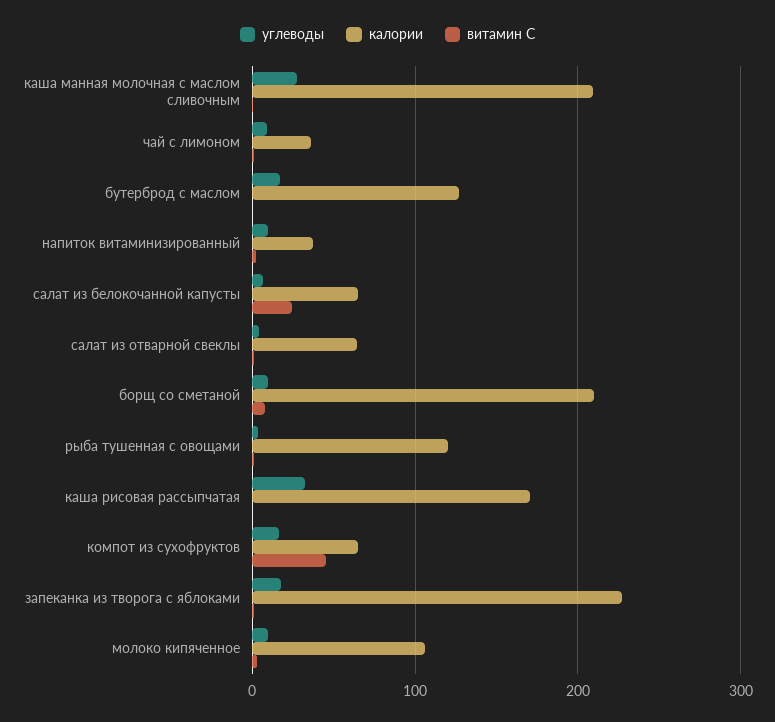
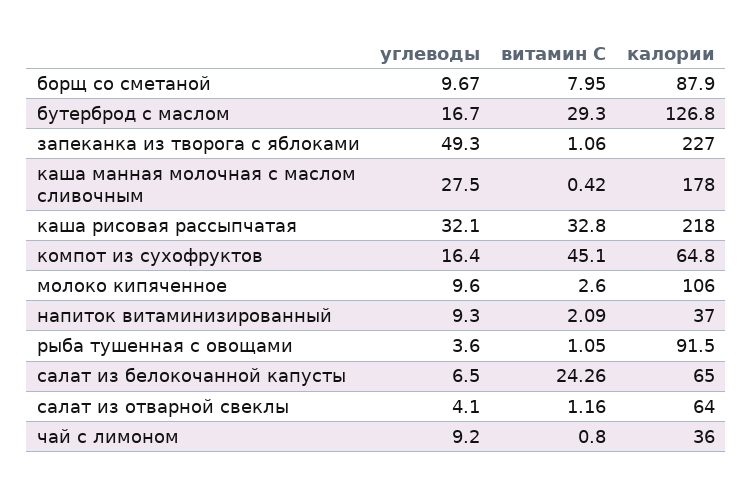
калории, каша манная молочная с маслом сливочным: 210 -> 178
витамин С, бутерброд с маслом: 0 -> 29.3
калории, борщ со сметаной: 210 -> 87.9
калории, рыба тушенная с овощами: 120 -> 91.5
калории, каша рисовая рассыпчатая: 170 -> 218
витамин С, каша рисовая рассыпчатая: 0 -> 32.8
углеводы, запеканка из творога с яблоками: 20 -> 49.3

